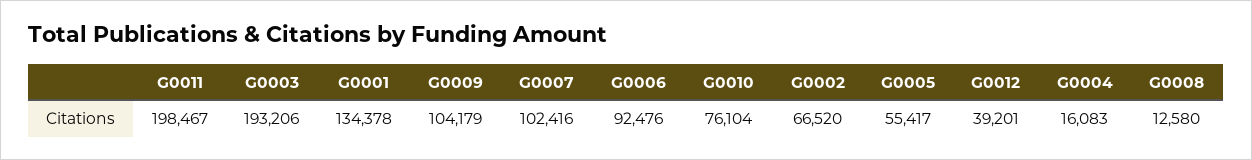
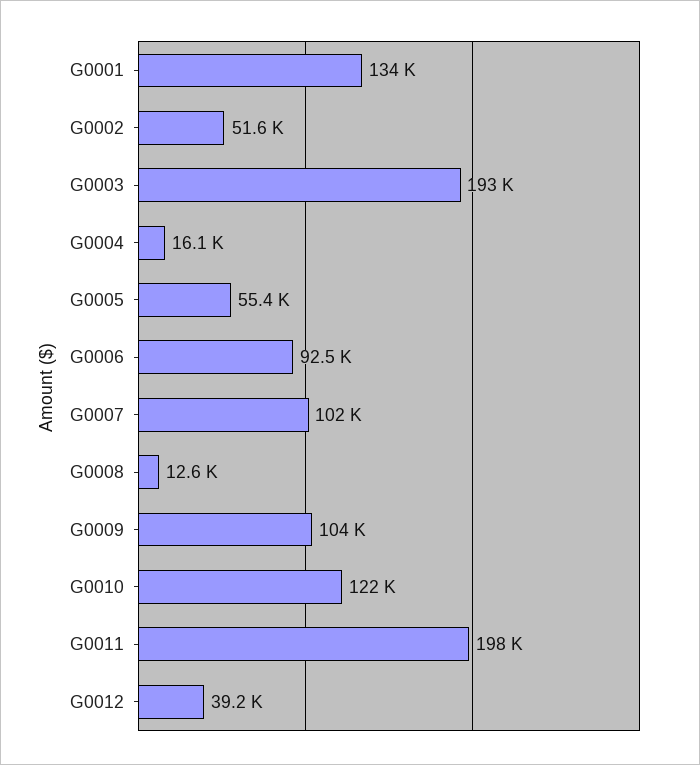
G0010: 76104 -> 122000
G0002: 66520 -> 51600

